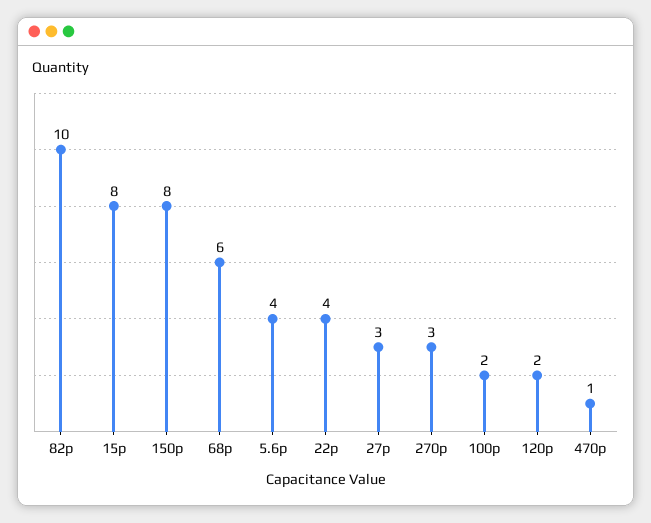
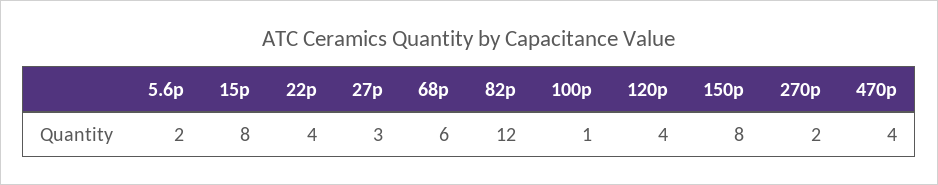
82p: 10 -> 12
5.6p: 4 -> 2
270p: 3 -> 2
100p: 2 -> 1
120p: 2 -> 4
470p: 1 -> 4

